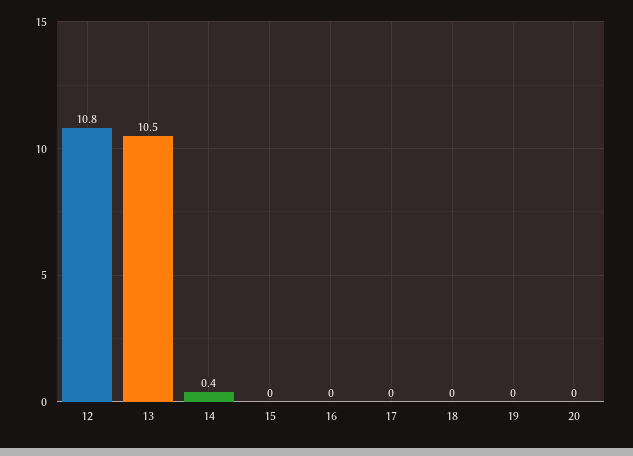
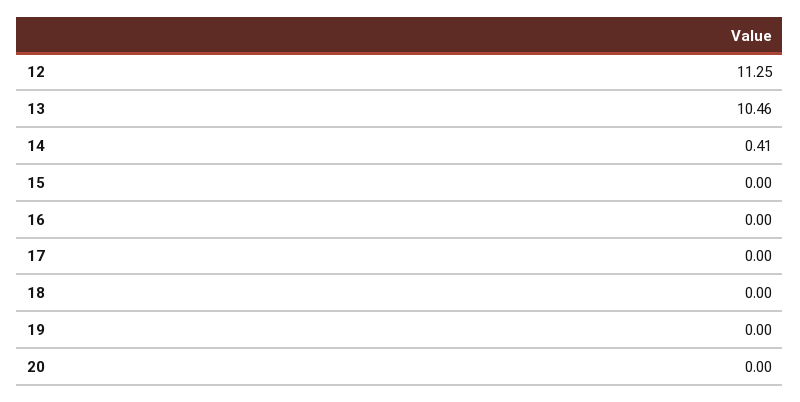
12: 10.8 -> 11.25

